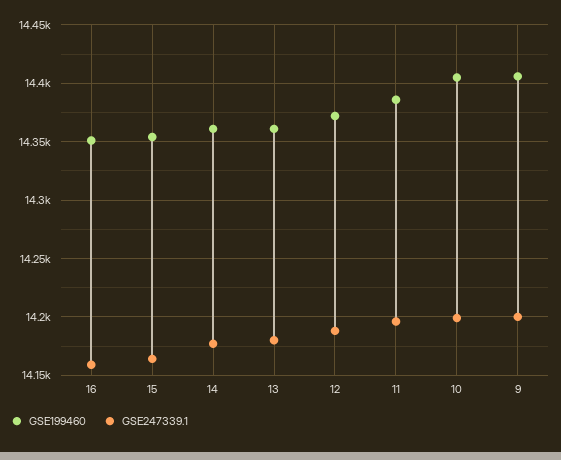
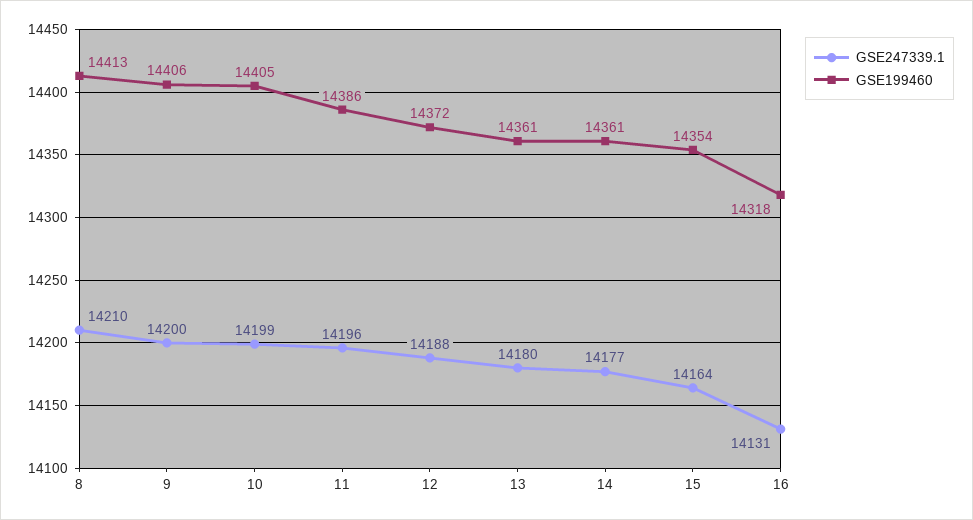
GSE199460, 16: 14350 -> 14318
GSE247339.1, 16: 14160 -> 14131
GSE247339.1, 8: none -> 14210
GSE199460, 8: none -> 14413

